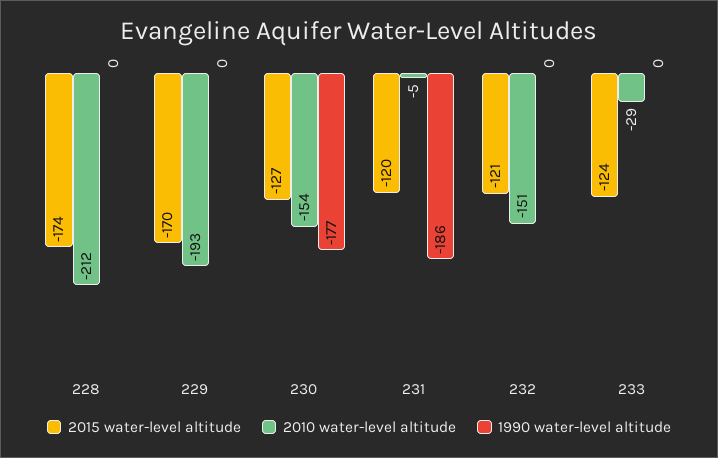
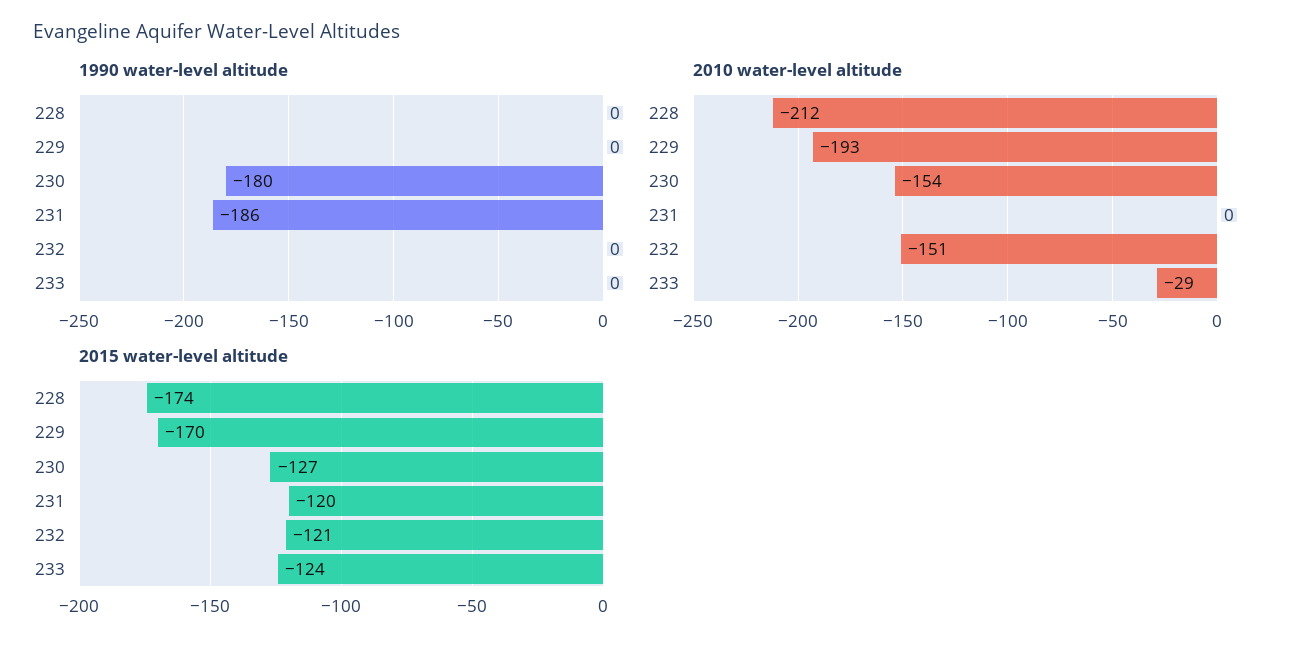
1990 water-level altitude, 230: -177 -> -180
2010 water-level altitude, 231: -5 -> 0

